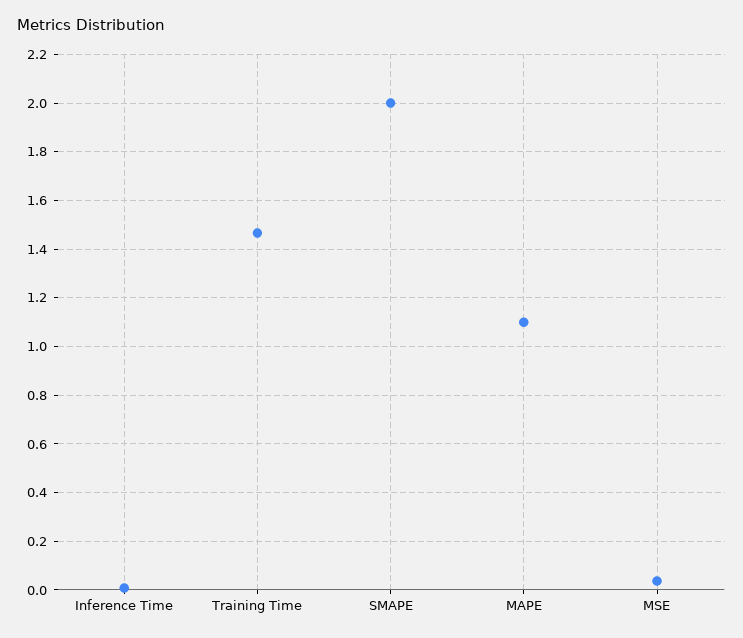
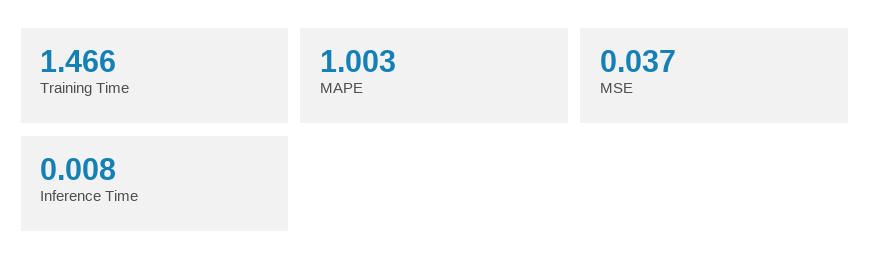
SMAPE: 2 -> none
MAPE: 1.1 -> 1.003

